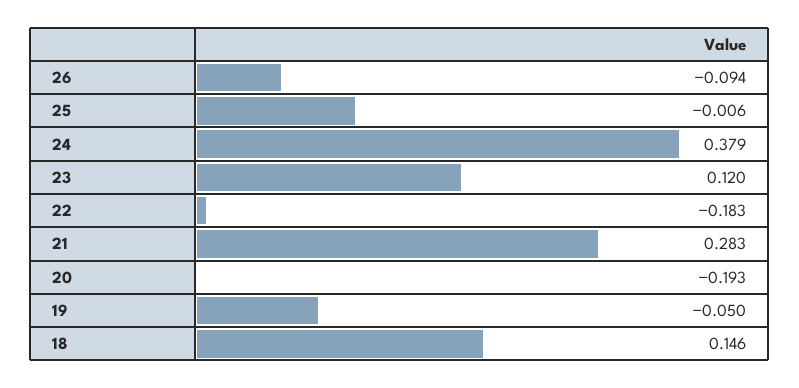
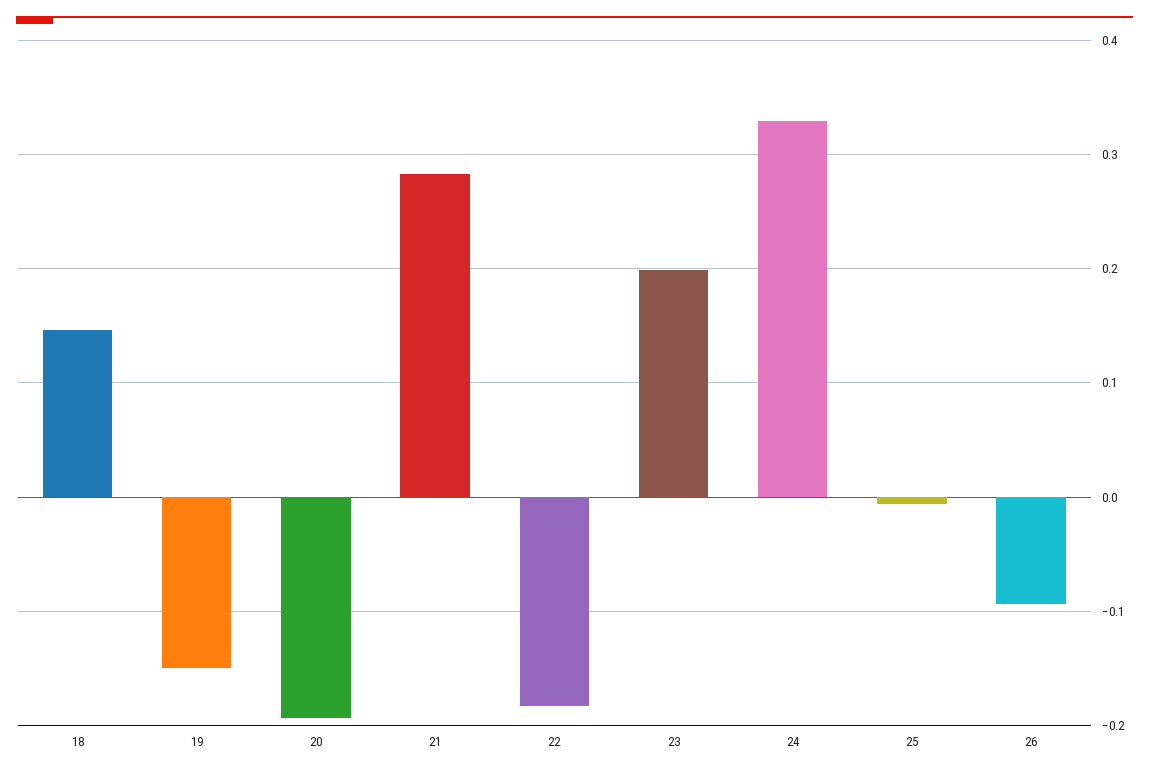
24: 0.379 -> 0.33
23: 0.12 -> 0.2
19: -0.05 -> -0.15

